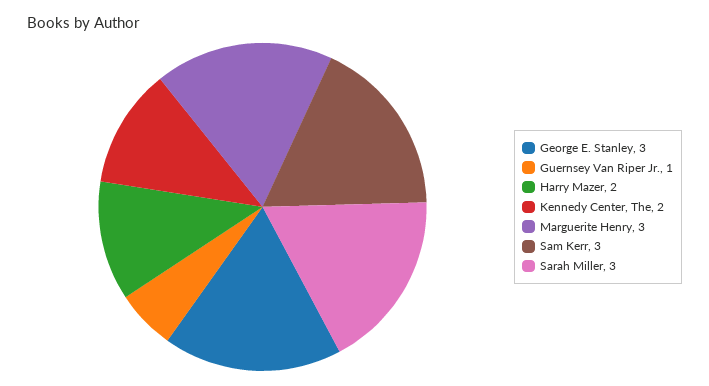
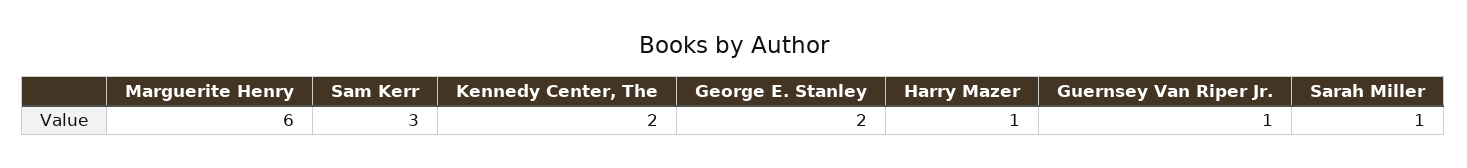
George E. Stanley: 3 -> 2
Harry Mazer: 2 -> 1
Marguerite Henry: 3 -> 6
Sarah Miller: 3 -> 1

